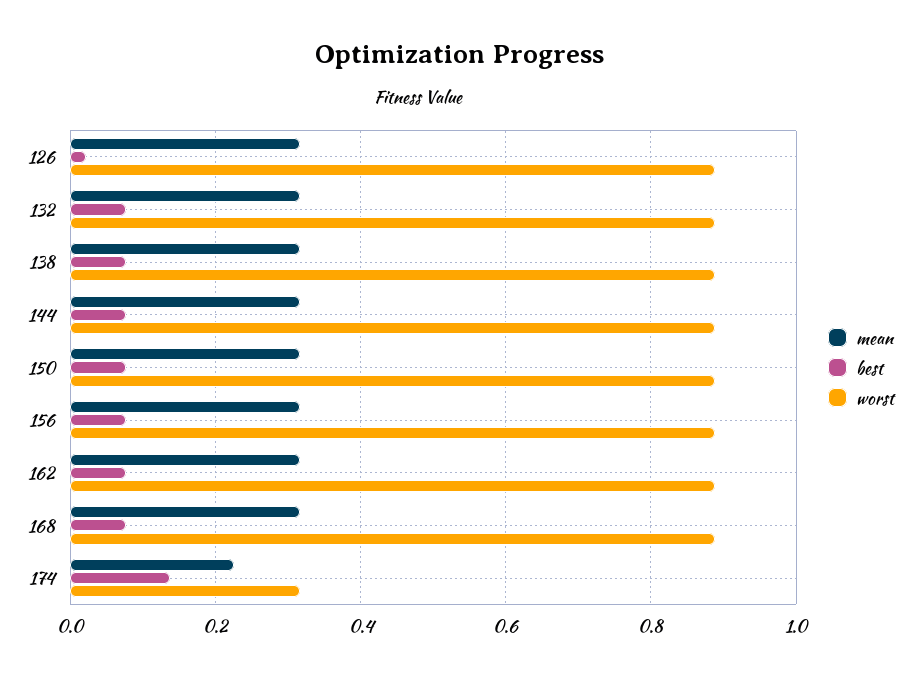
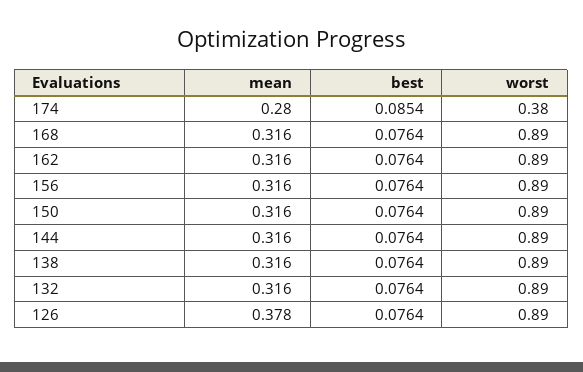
mean, 126: 0.32 -> 0.378
best, 126: 0.02 -> 0.0764
mean, 174: 0.22 -> 0.28
best, 174: 0.14 -> 0.0854
worst, 174: 0.32 -> 0.38

